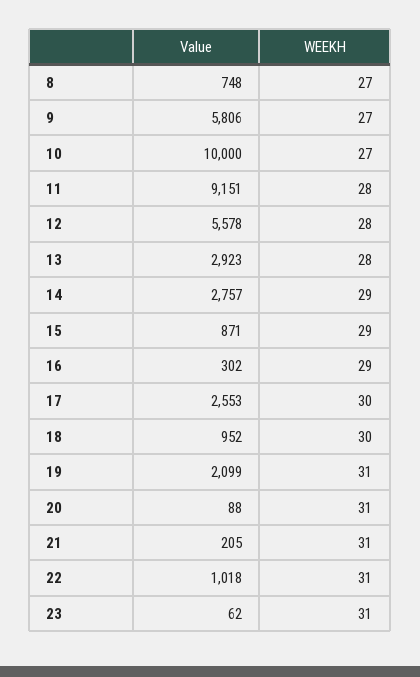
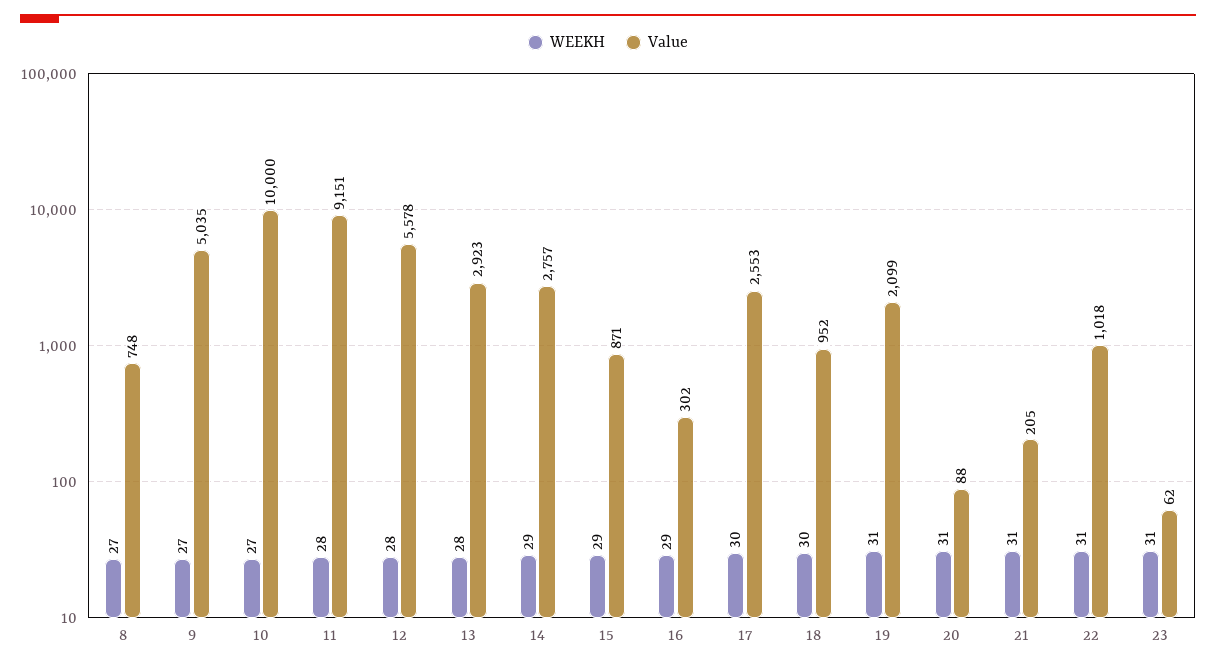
Value, 9: 5806 -> 5035

